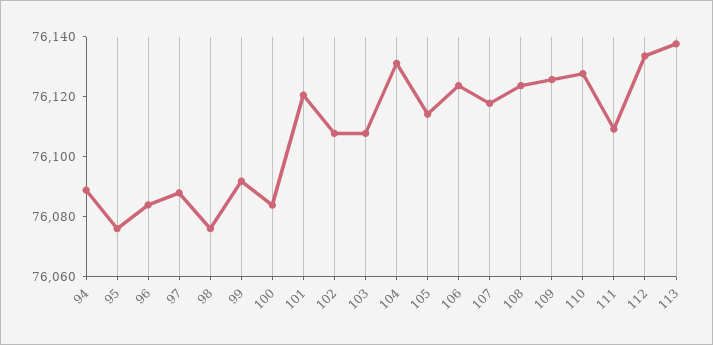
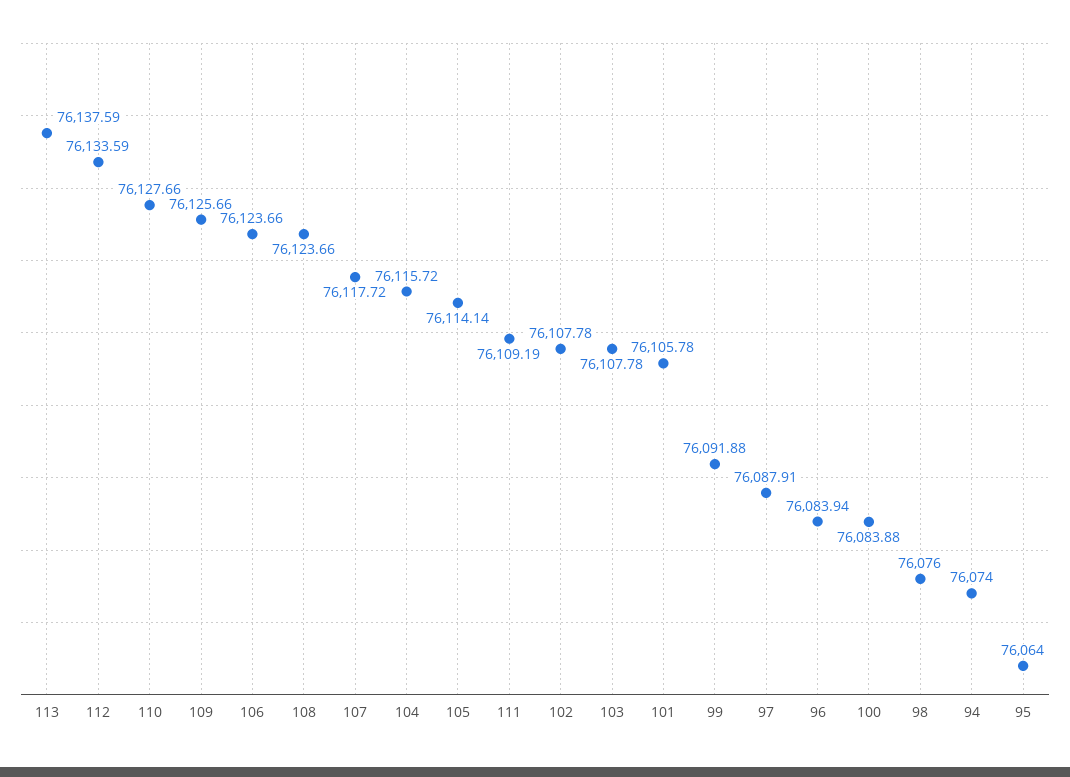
94: 76090 -> 76074
95: 76075 -> 76064
101: 76120 -> 76105.78
104: 76130 -> 76115.72

